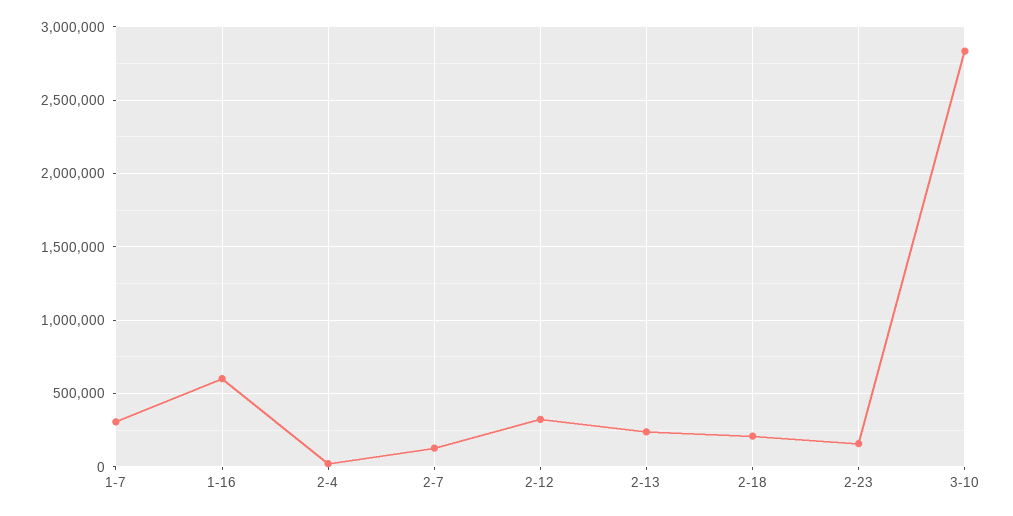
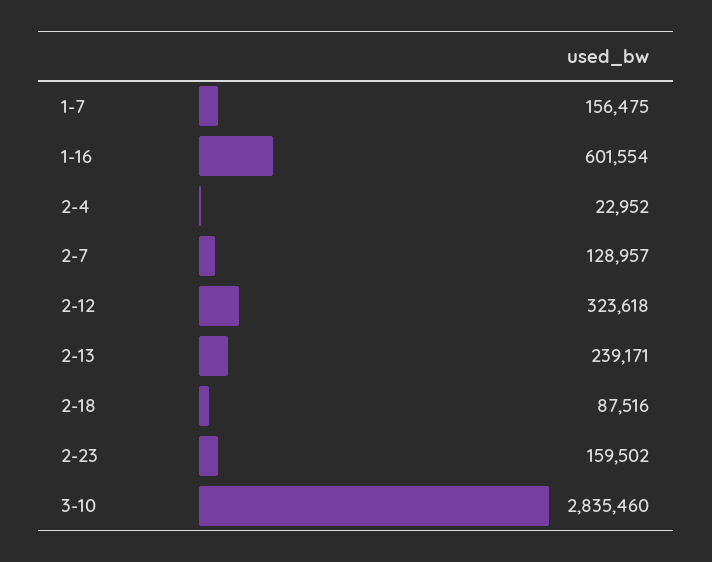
1-7: 300000 -> 156475
2-18: 200000 -> 87516

